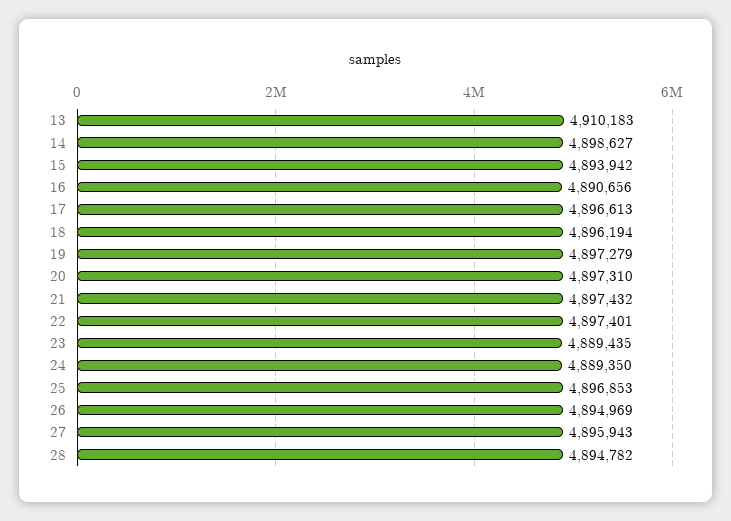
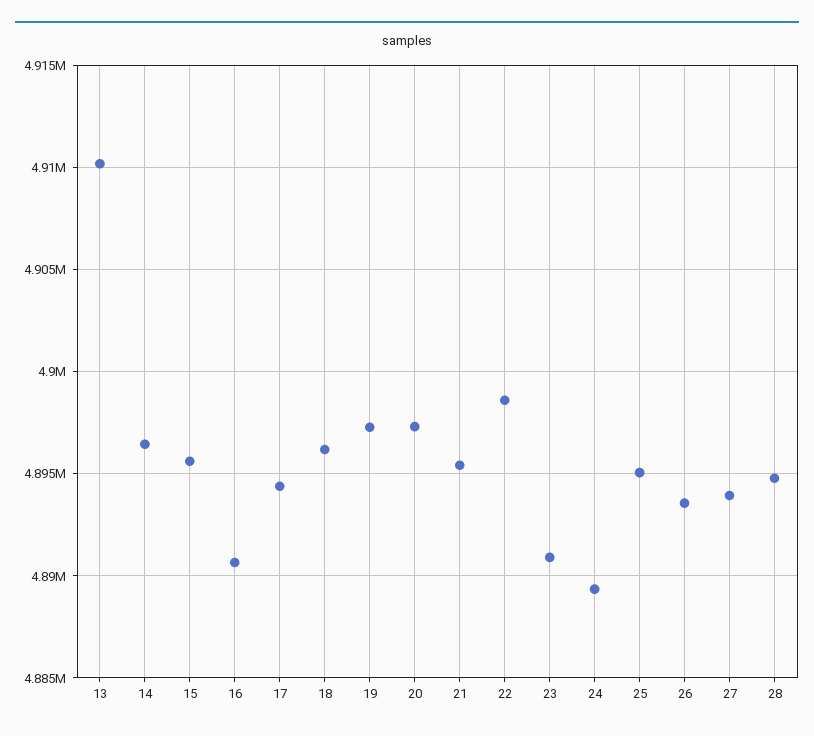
14: 4898627 -> 4896500
15: 4893942 -> 4895500
17: 4896613 -> 4894500
21: 4897432 -> 4895500
22: 4897401 -> 4898500
23: 4889435 -> 4891000
25: 4896853 -> 4895000
26: 4894969 -> 4893500
27: 4895943 -> 4894000

